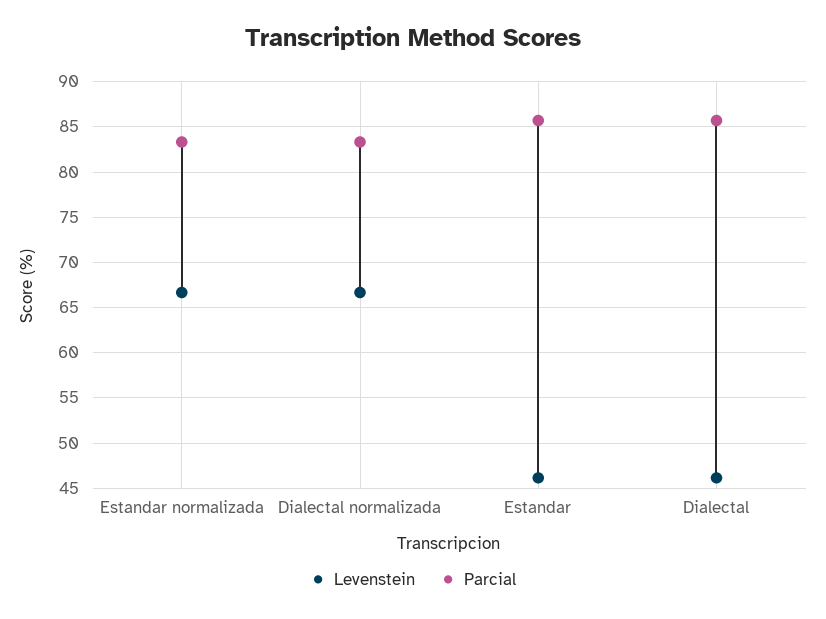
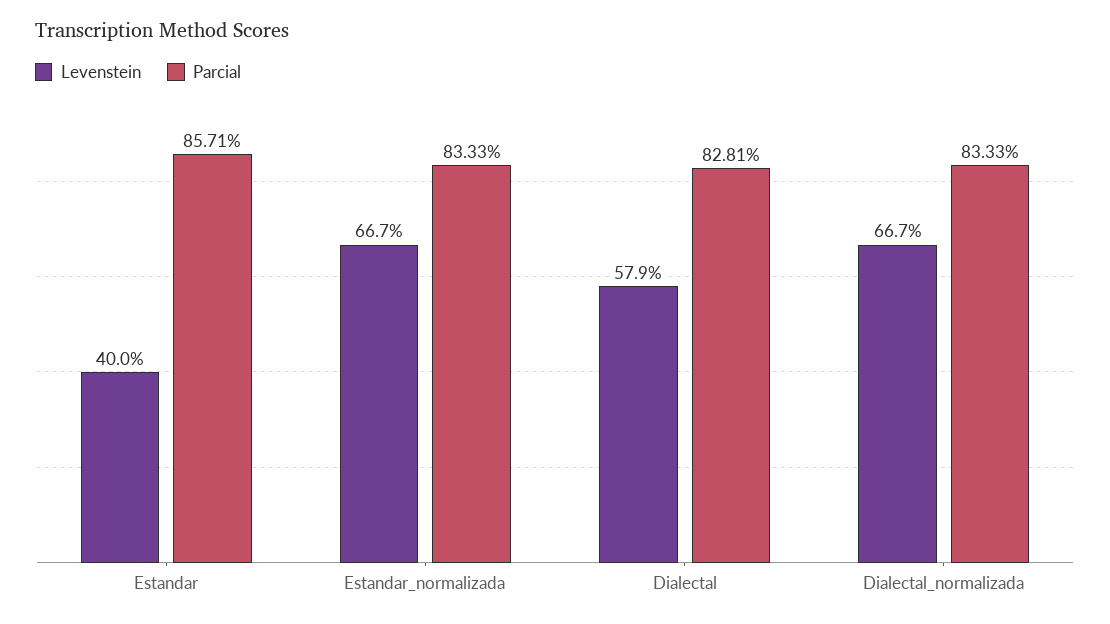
Levenstein, Estandar: 46 -> 40
Levenstein, Dialectal: 46 -> 57.9
Parcial, Dialectal: 86 -> 82.81

